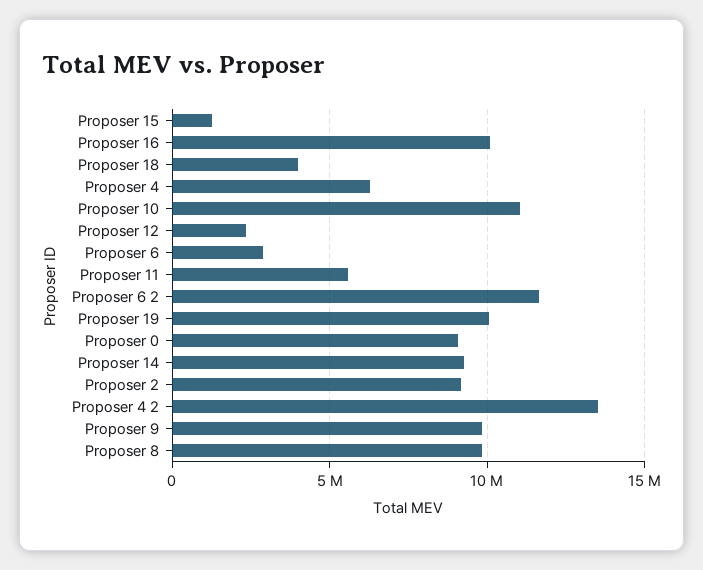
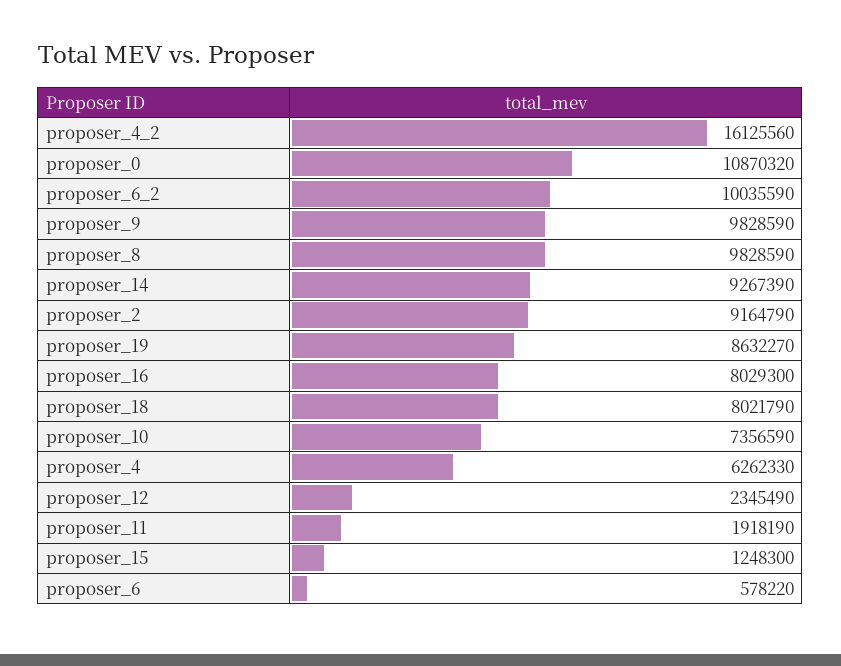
Proposer 16: 10000000 -> 8029300
Proposer 18: 4000000 -> 8021790
Proposer 10: 11000000 -> 7356590
Proposer 6: 3000000 -> 578220
Proposer 11: 5500000 -> 1918190
Proposer 6 2: 11500000 -> 10035590
Proposer 19: 10000000 -> 8632270
Proposer 0: 9000000 -> 10870320
Proposer 4 2: 13500000 -> 16125560

